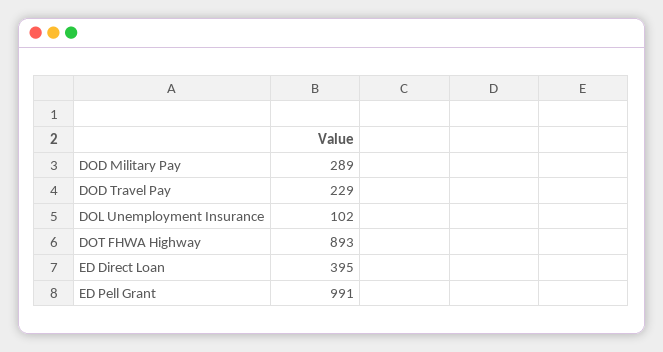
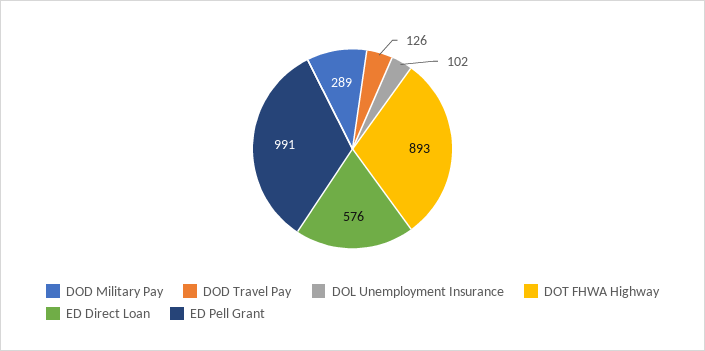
DOD Travel Pay: 229 -> 126
ED Direct Loan: 395 -> 576

